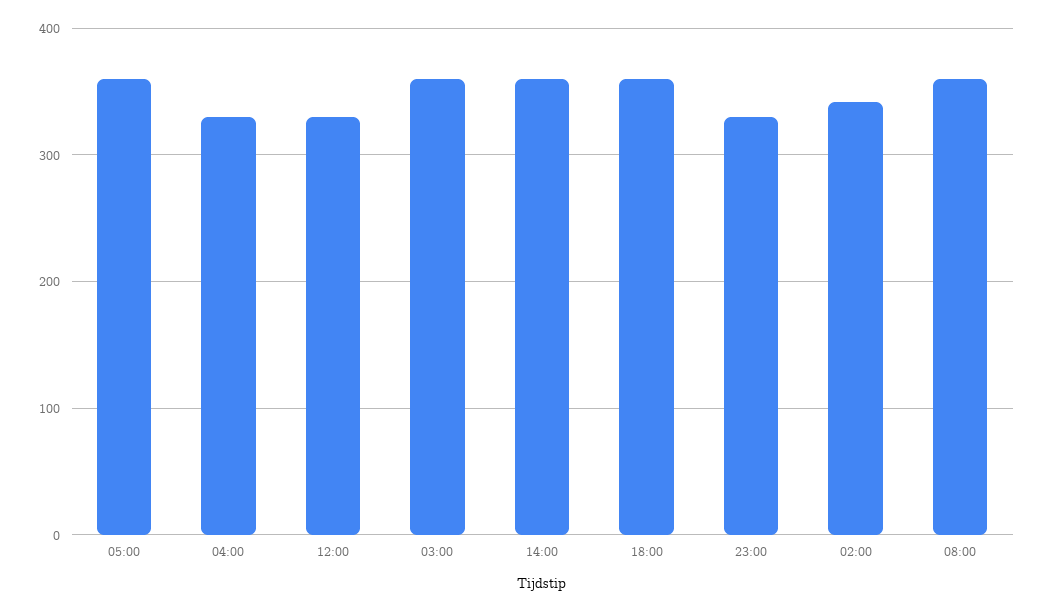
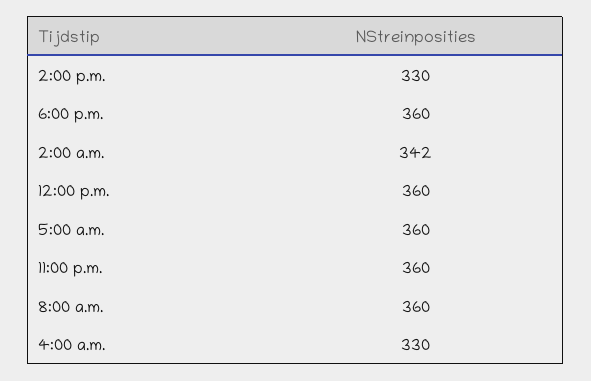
12:00: 330 -> 360
03:00: 360 -> none
14:00: 360 -> 330
23:00: 330 -> 360

